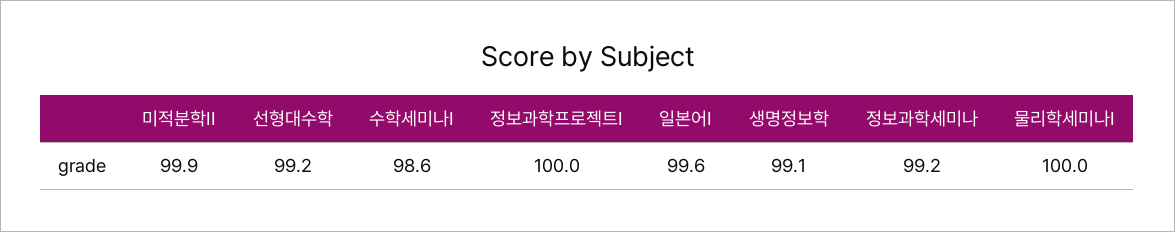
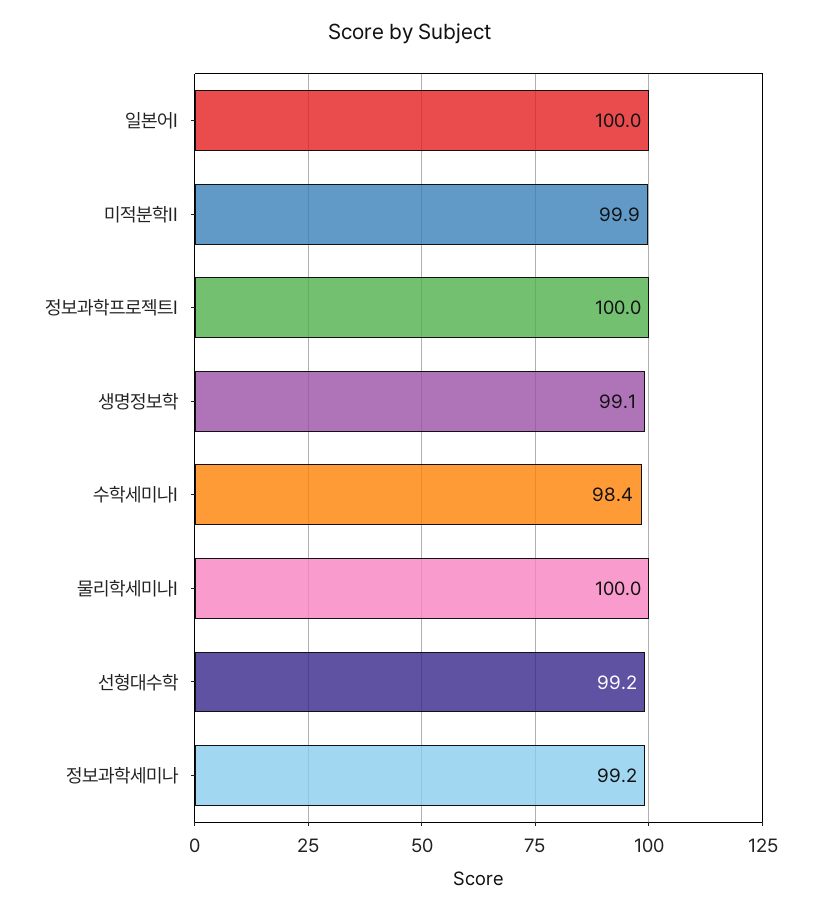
수학세미나I: 98.6 -> 98.4
일본어I: 99.6 -> 100

